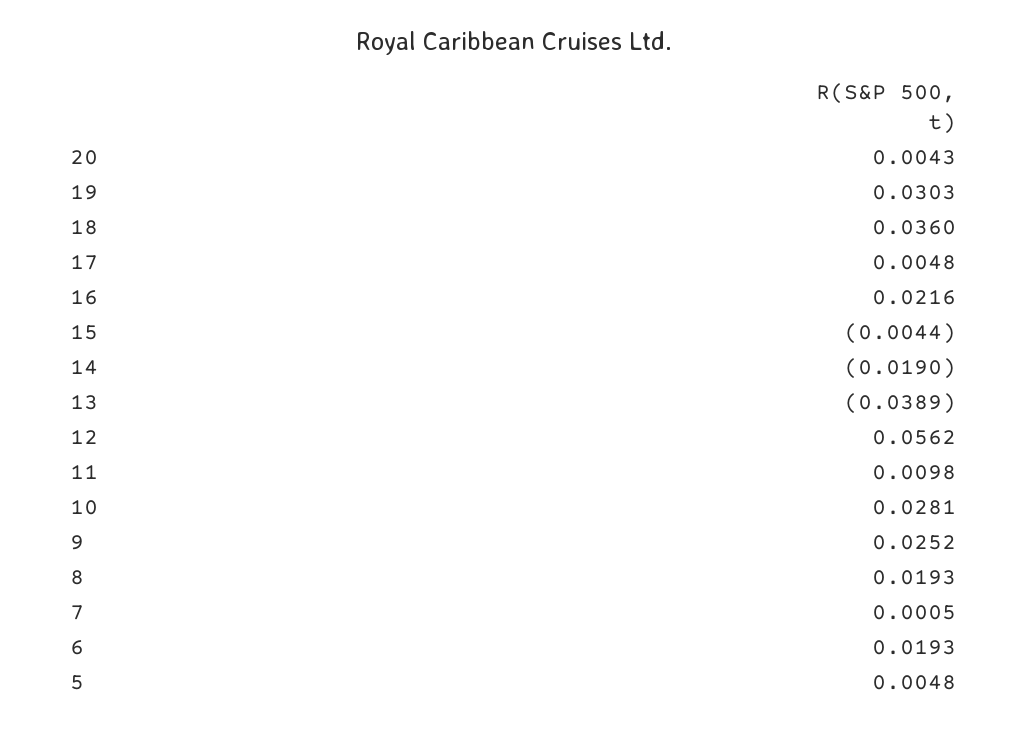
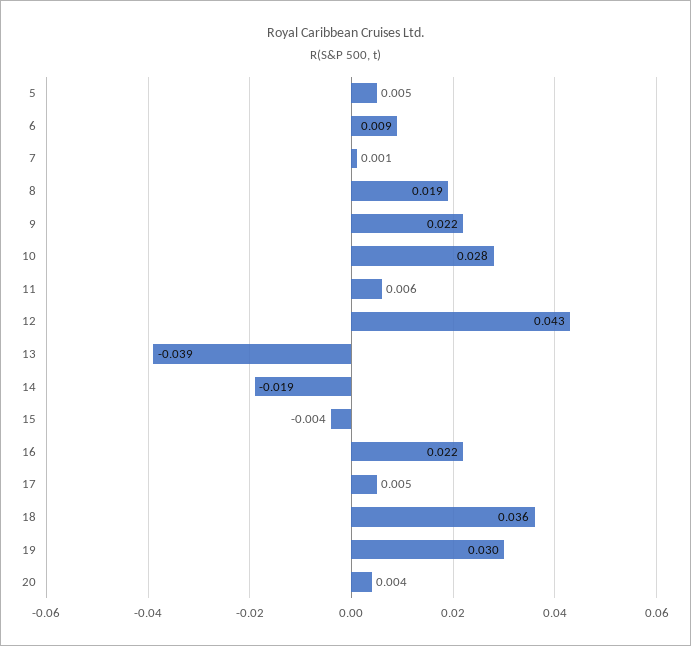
12: 0.0562 -> 0.043
11: 0.0098 -> 0.006
9: 0.0252 -> 0.022
6: 0.0193 -> 0.009

